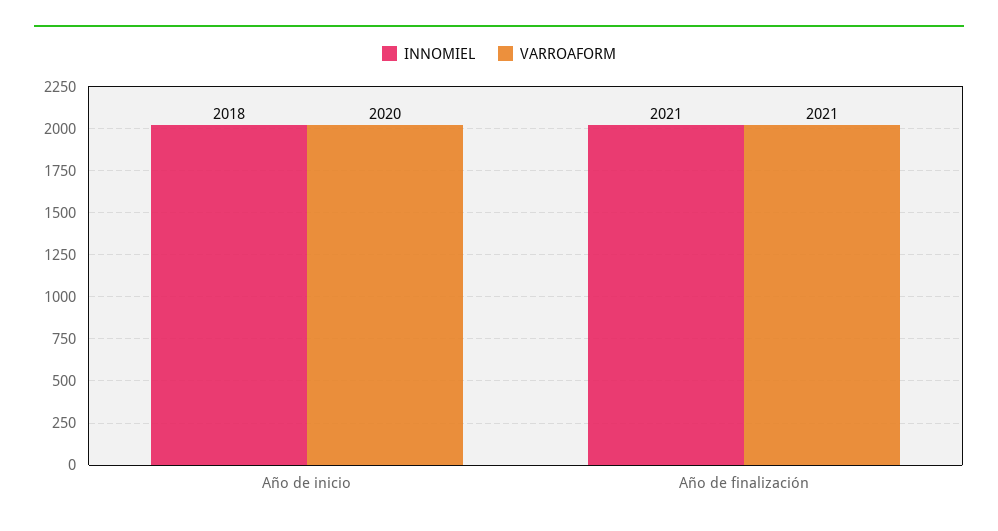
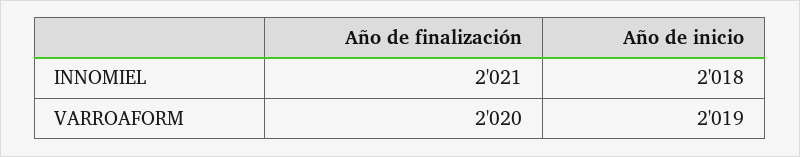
VARROAFORM, Año de inicio: 2020 -> 2019
VARROAFORM, Año de finalización: 2021 -> 2020

